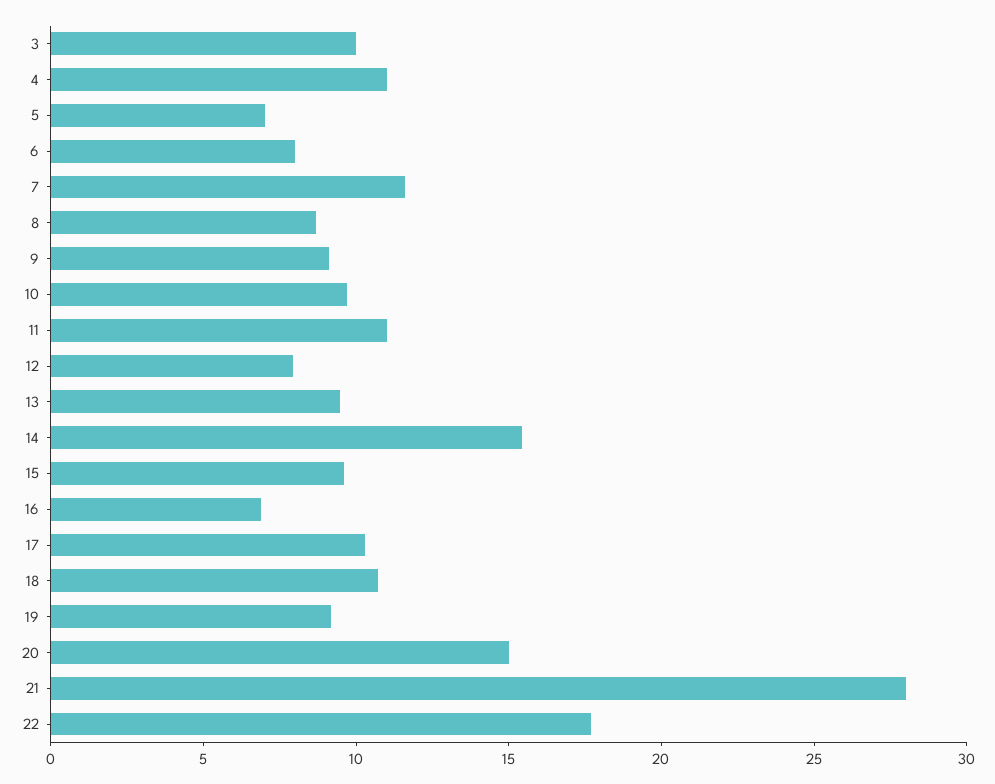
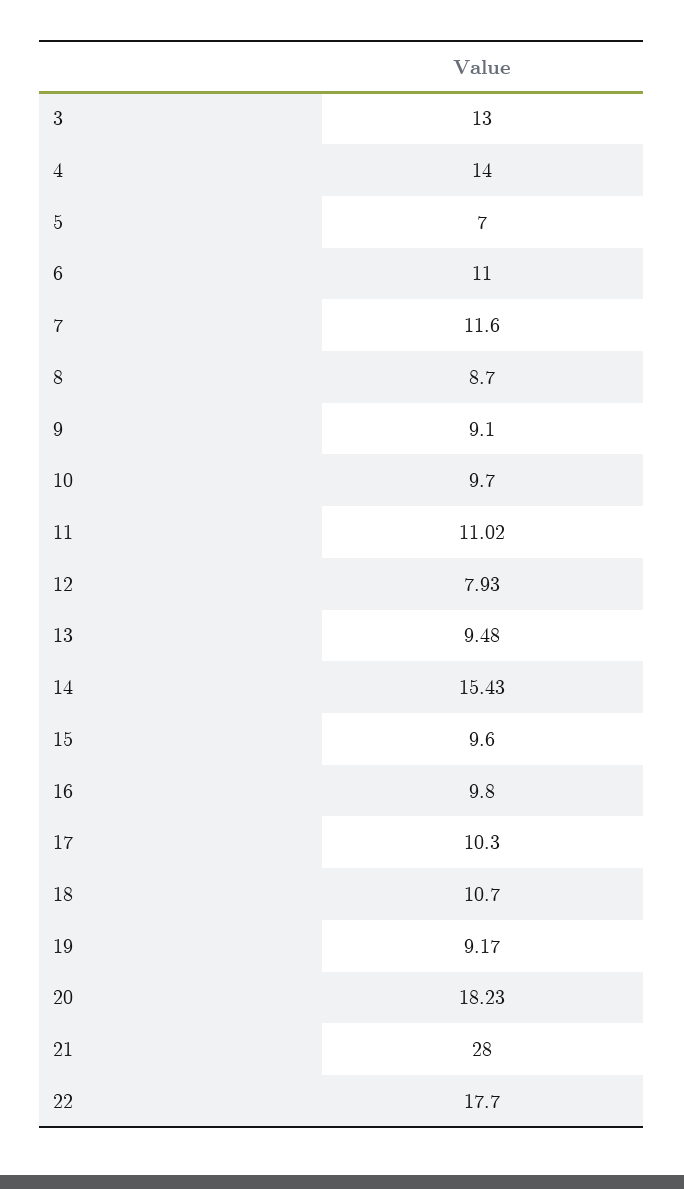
3: 10 -> 13
4: 11 -> 14
6: 8 -> 11
16: 7 -> 9.8
20: 15 -> 18.23

